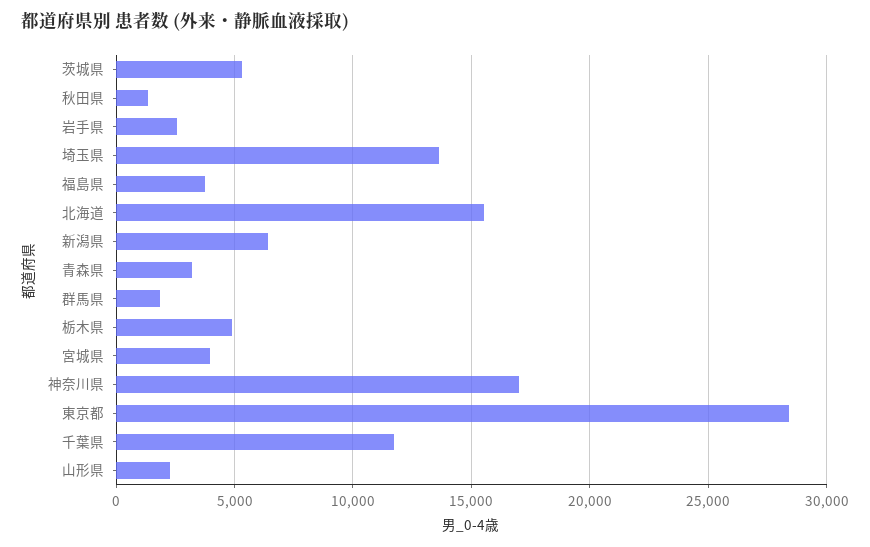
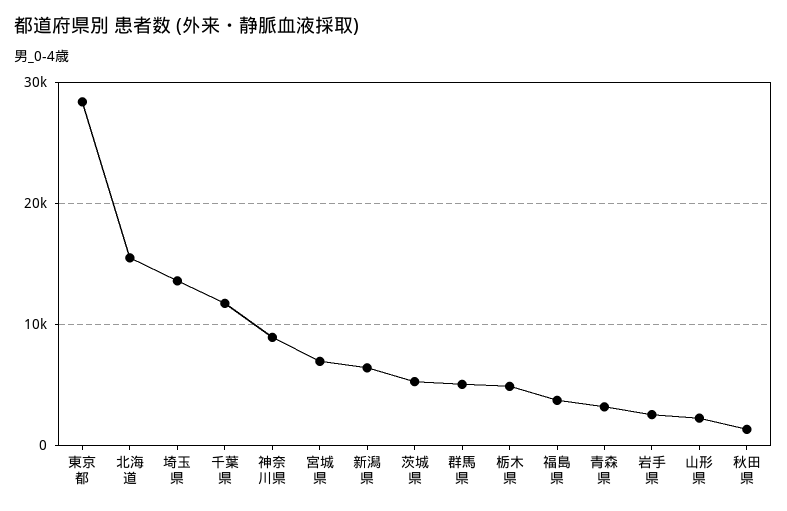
群馬県: 2000 -> 5000
宮城県: 4000 -> 7000
神奈川県: 17000 -> 9000

